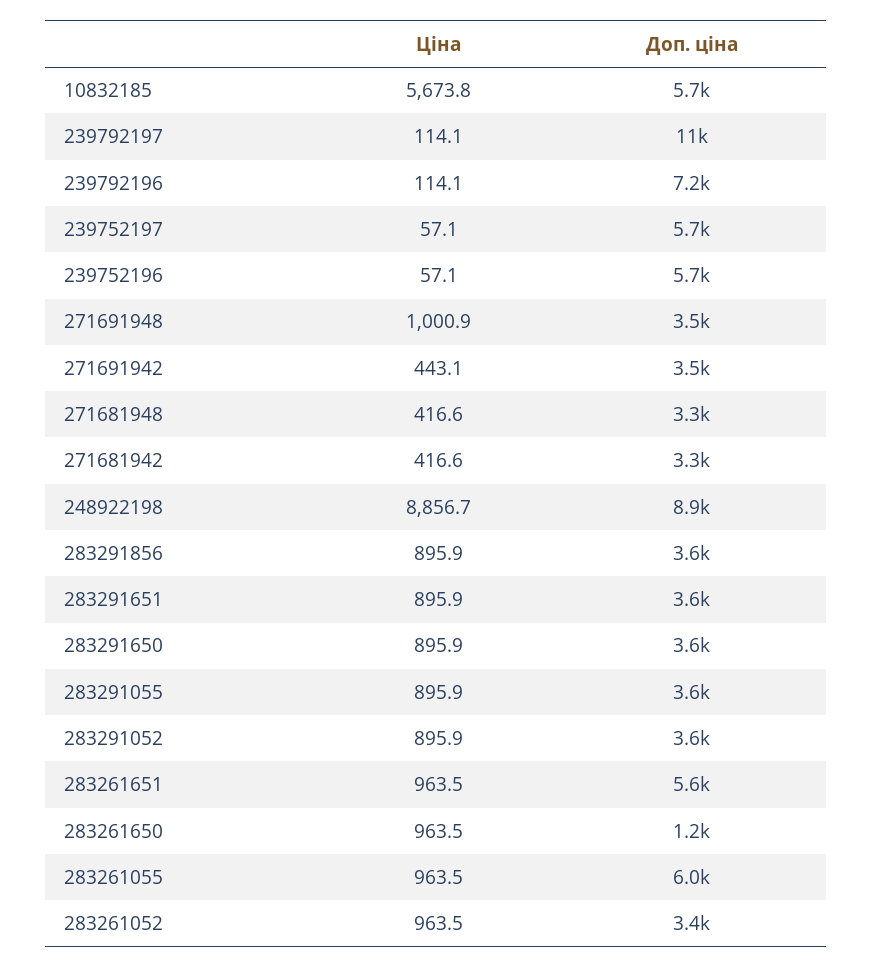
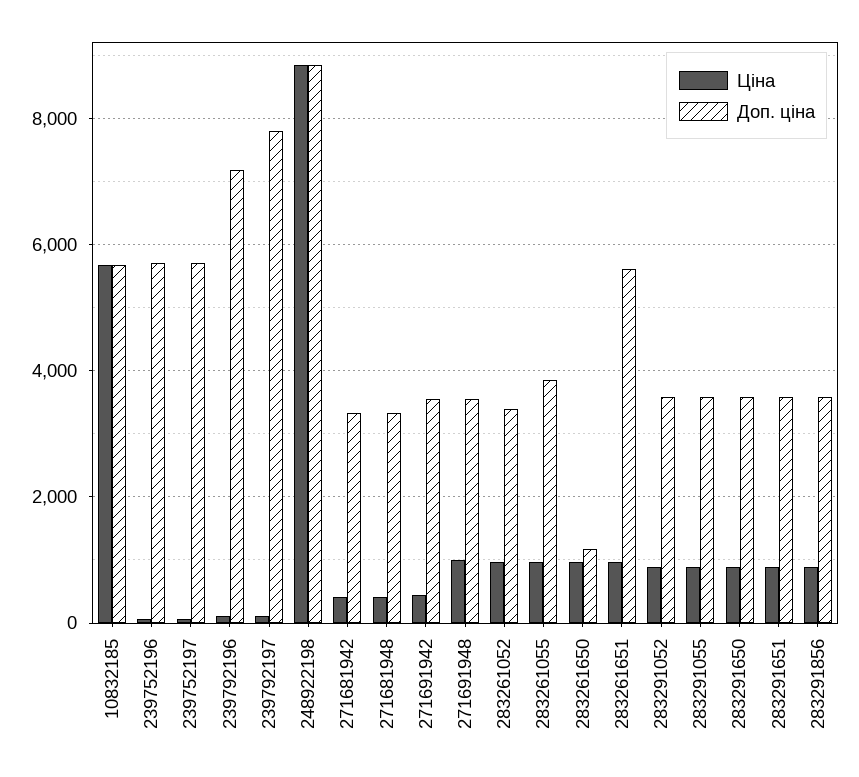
Доп. ціна, 239792197: 11000 -> 7800
Доп. ціна, 283261055: 6000 -> 3800

